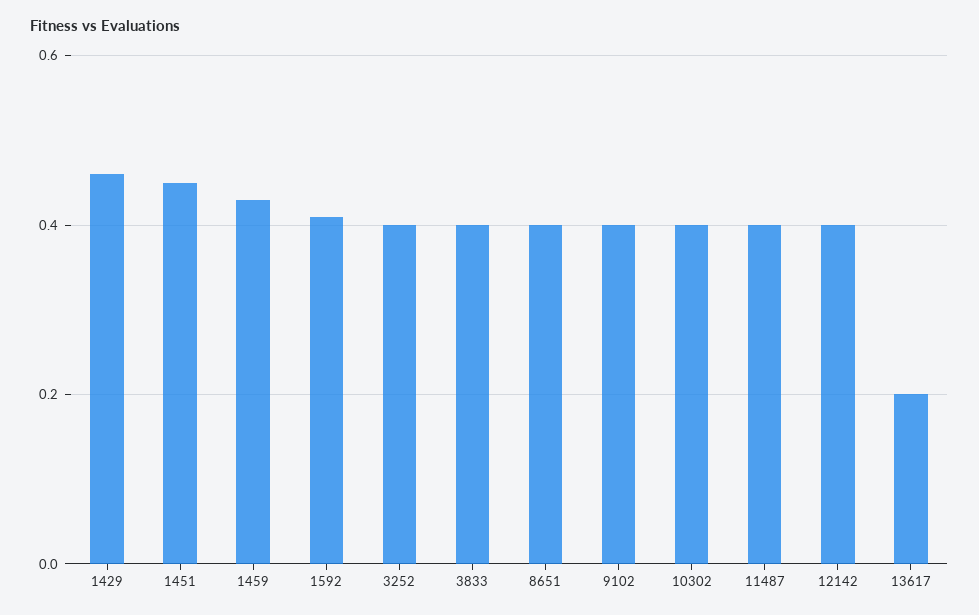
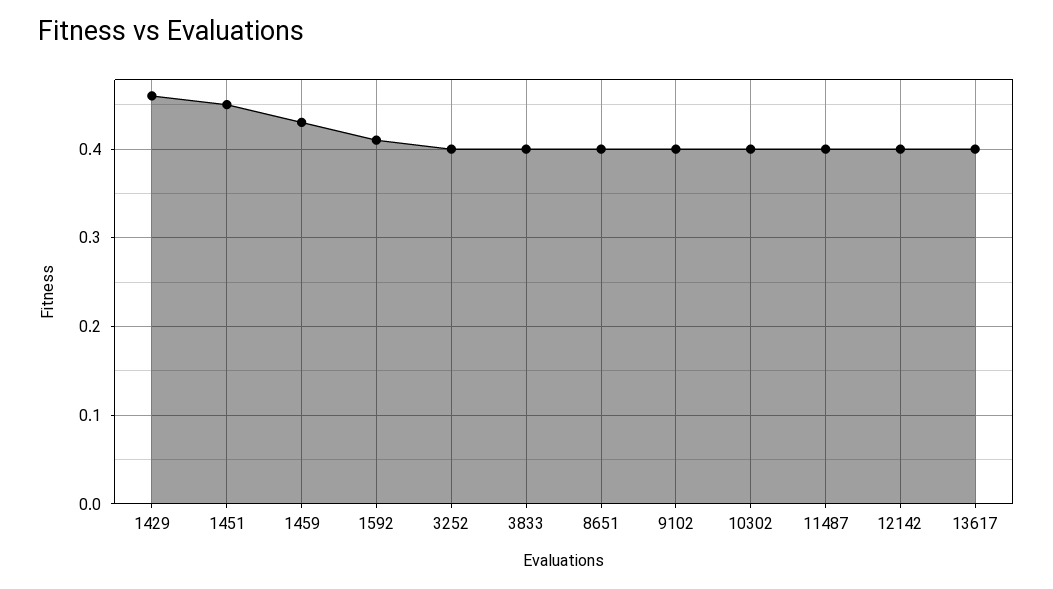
13617: 0.2 -> 0.4

